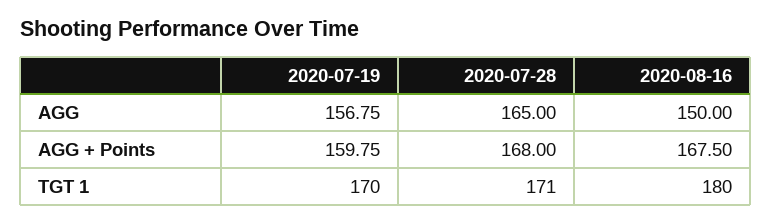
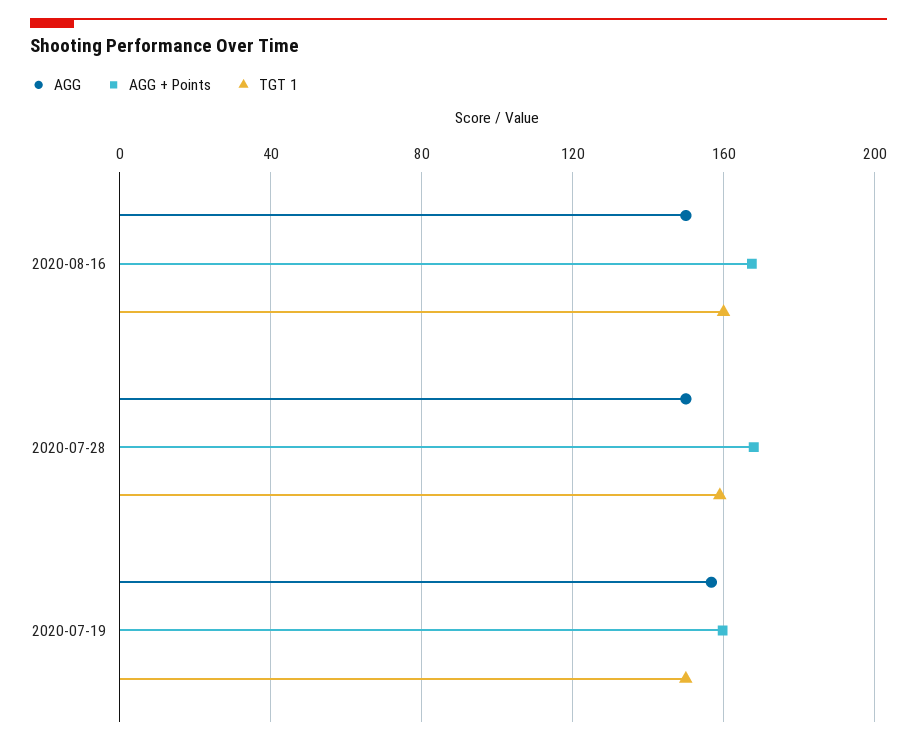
AGG, 2020-07-28: 165 -> 150
TGT 1, 2020-07-19: 170 -> 150
TGT 1, 2020-07-28: 171 -> 160
TGT 1, 2020-08-16: 180 -> 160

